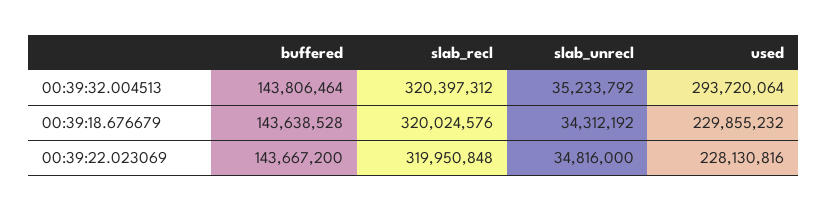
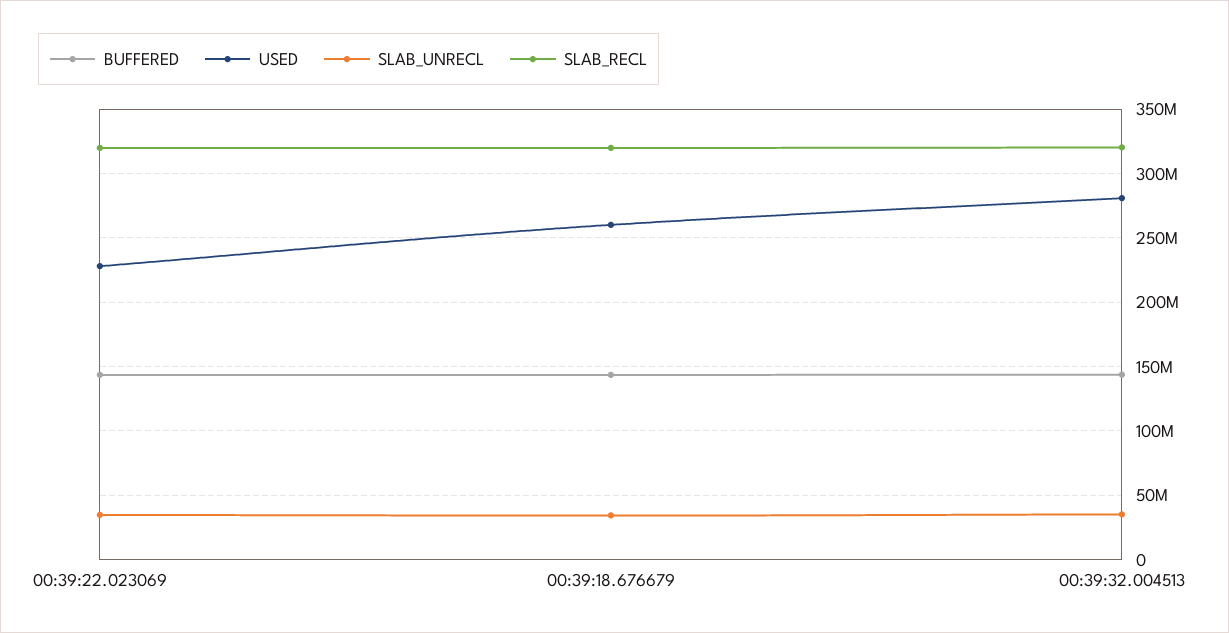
used, 00:39:32.004513: 293720064 -> 280000000
used, 00:39:18.676679: 229855232 -> 260000000

